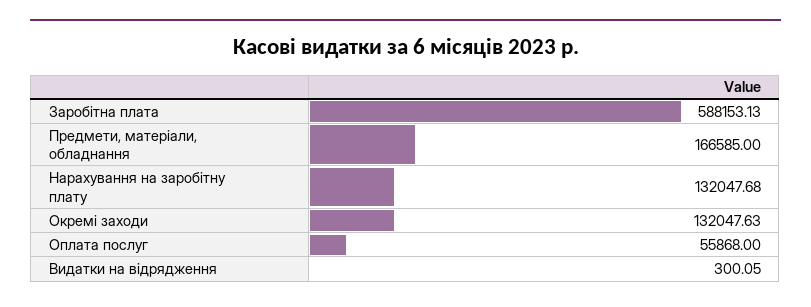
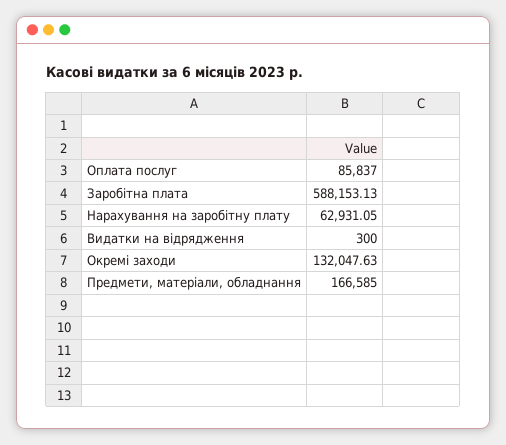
Нарахування на заробітну плату: 132047.68 -> 62931.05
Оплата послуг: 55868 -> 85837
Видатки на відрядження: 300.05 -> 300

